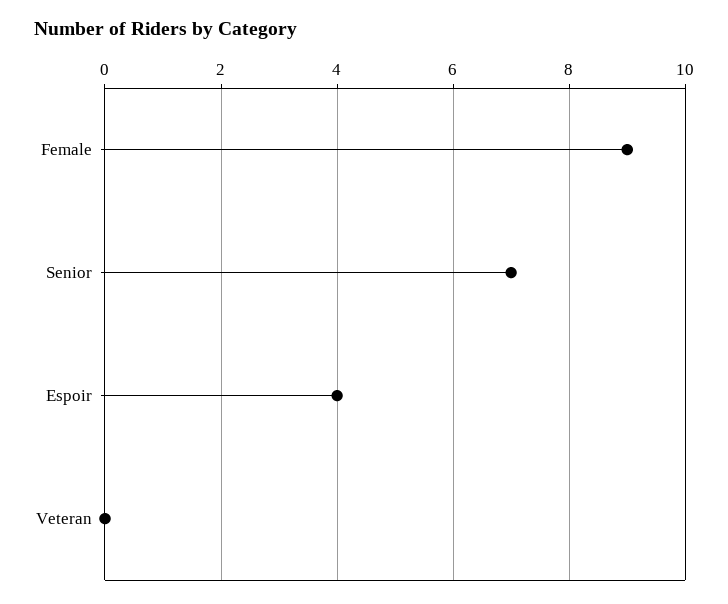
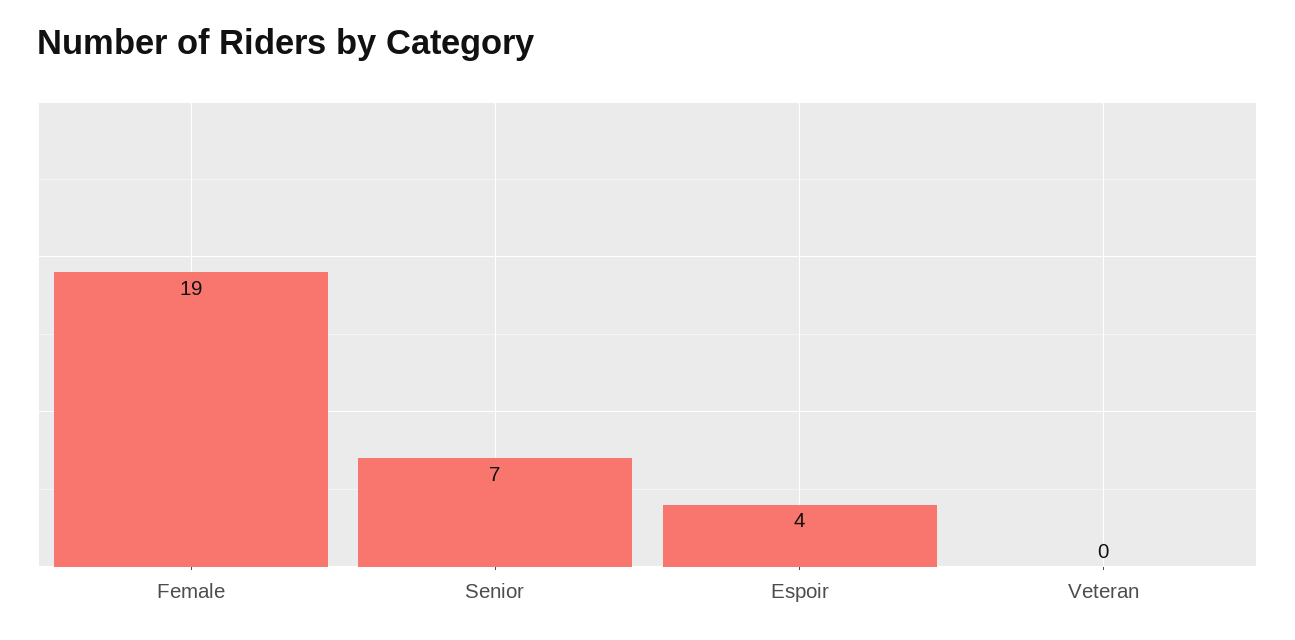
Female: 9 -> 19

